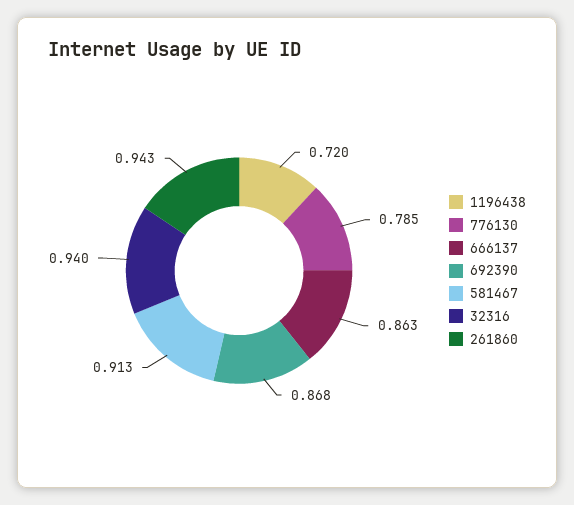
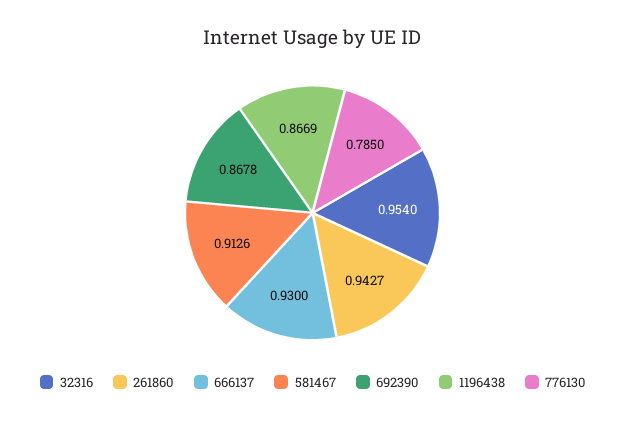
1196438: 0.72 -> 0.8669
666137: 0.863 -> 0.93
32316: 0.94 -> 0.954

